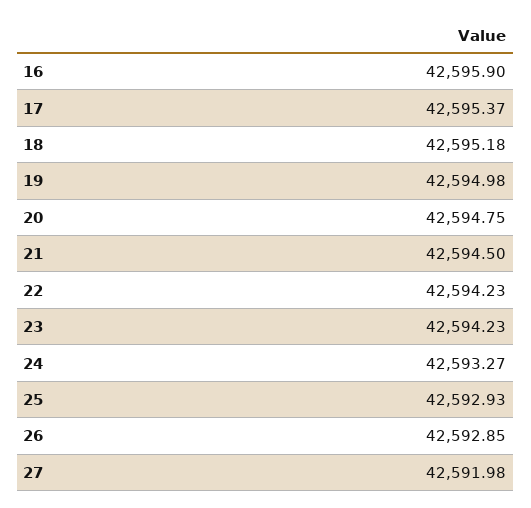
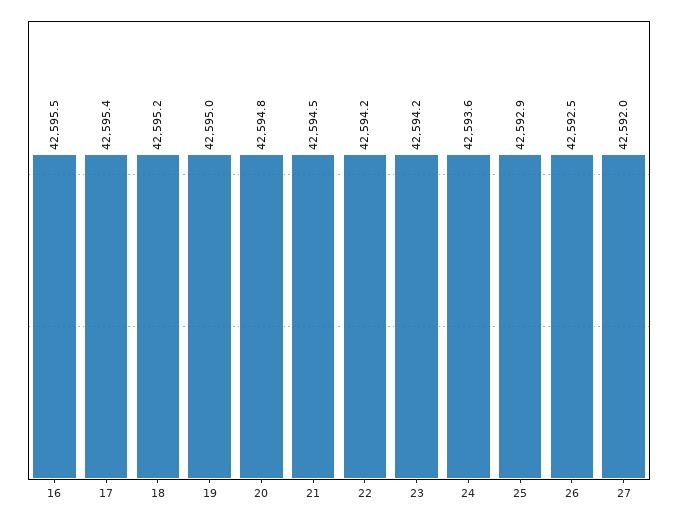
16: 42595.9 -> 42595.5
24: 42593.27 -> 42593.6
26: 42592.85 -> 42592.5

